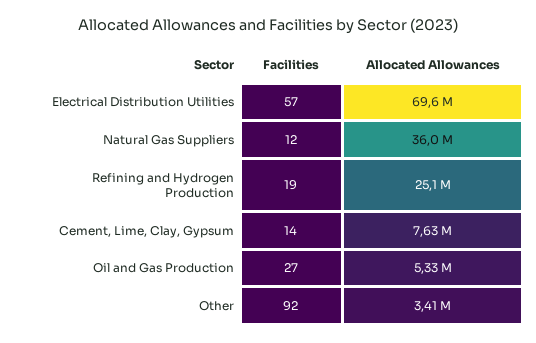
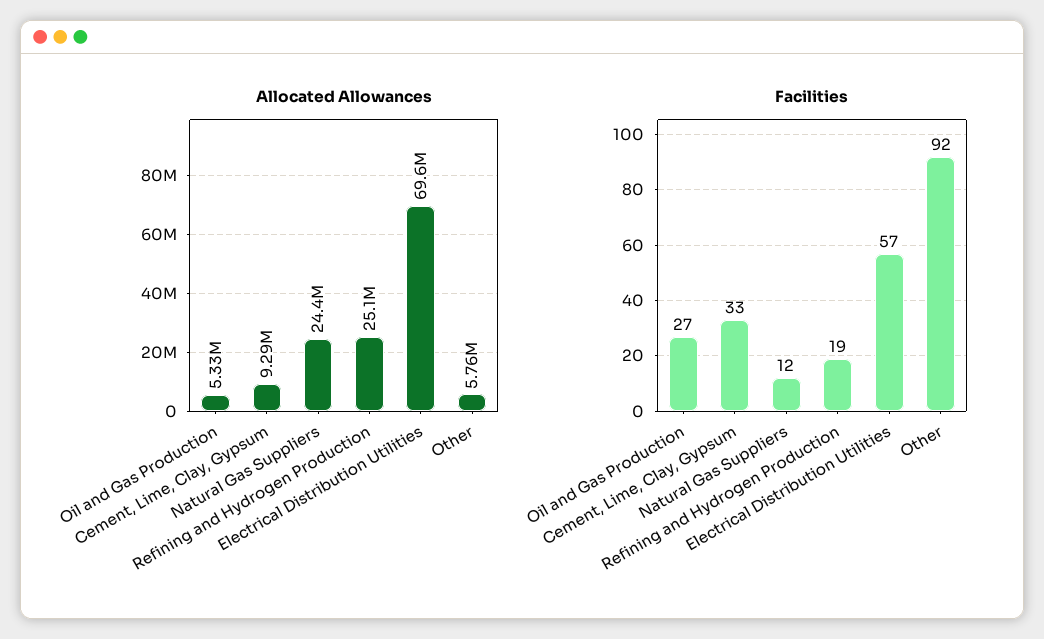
Allocated Allowances, Natural Gas Suppliers: 36000000 -> 24400000
Facilities, Cement, Lime, Clay, Gypsum: 14 -> 33
Allocated Allowances, Cement, Lime, Clay, Gypsum: 7630000 -> 9290000
Allocated Allowances, Other: 3410000 -> 5760000

